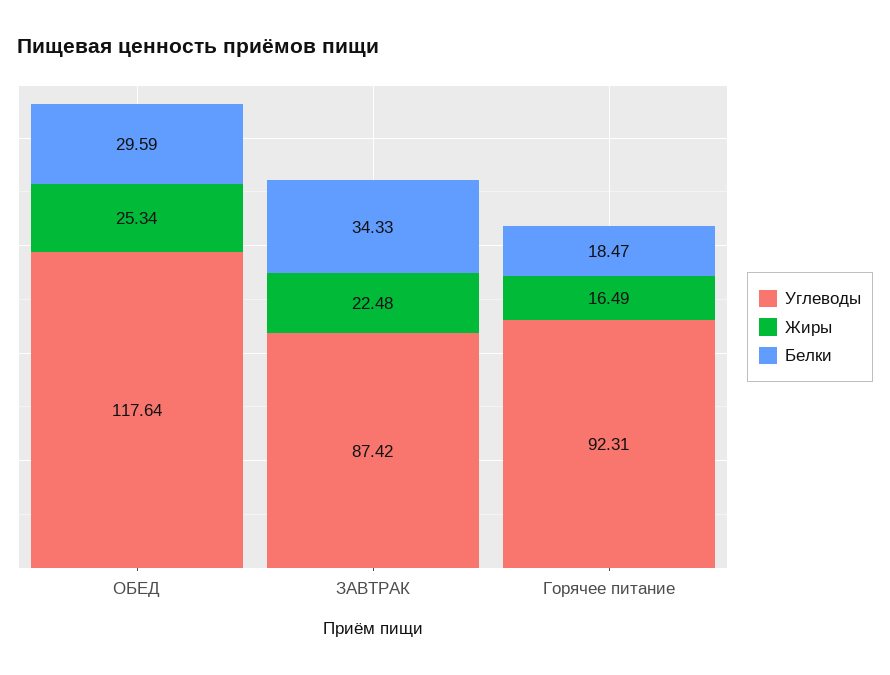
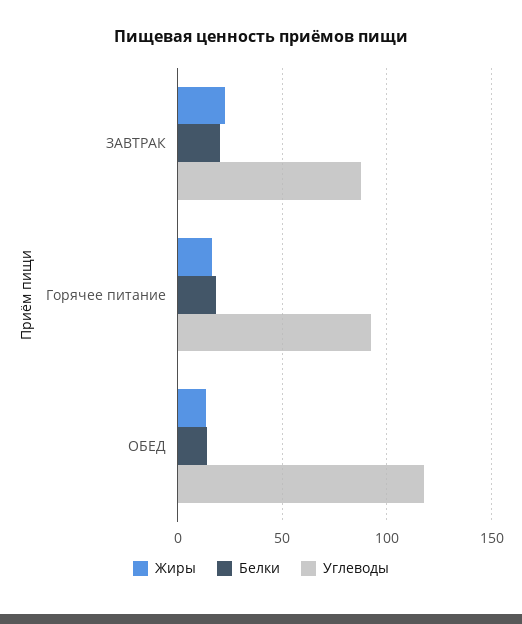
Жиры, ОБЕД: 25.34 -> 15
Белки, ОБЕД: 29.59 -> 15
Белки, ЗАВТРАК: 34.33 -> 20

